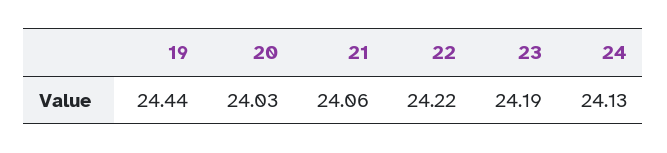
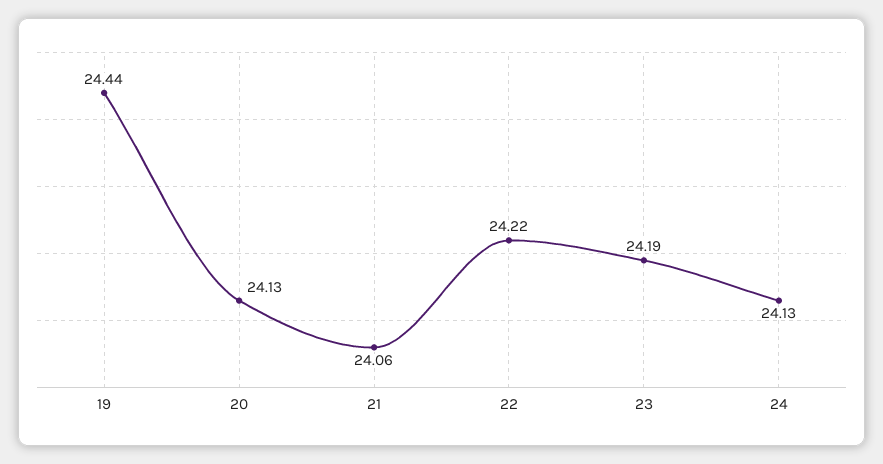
20: 24.03 -> 24.13

